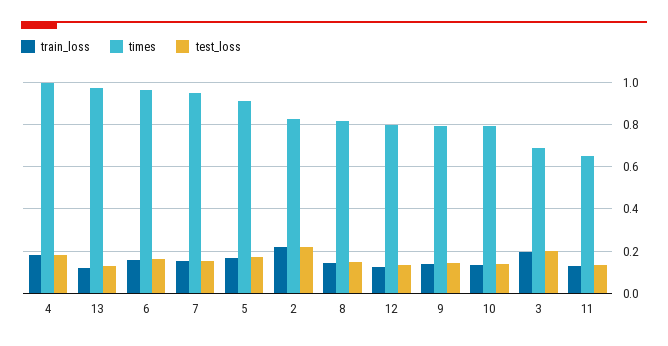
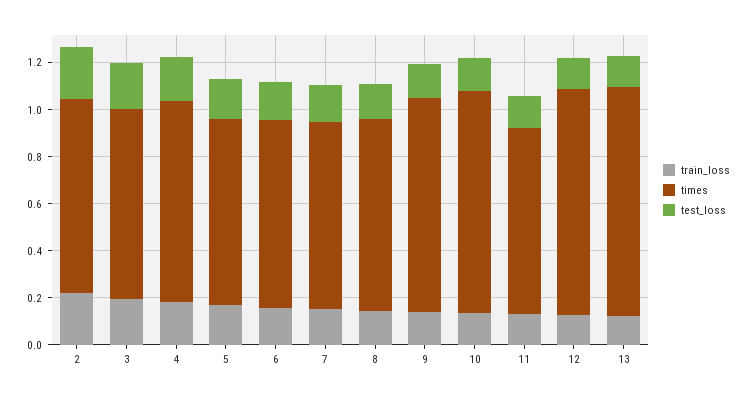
times, 4: 1 -> 0.85
times, 6: 0.95 -> 0.8
times, 7: 0.95 -> 0.8
times, 5: 0.9 -> 0.8
times, 12: 0.8 -> 0.95
times, 9: 0.8 -> 0.9
times, 10: 0.8 -> 0.95
times, 3: 0.7 -> 0.8
times, 11: 0.65 -> 0.8

